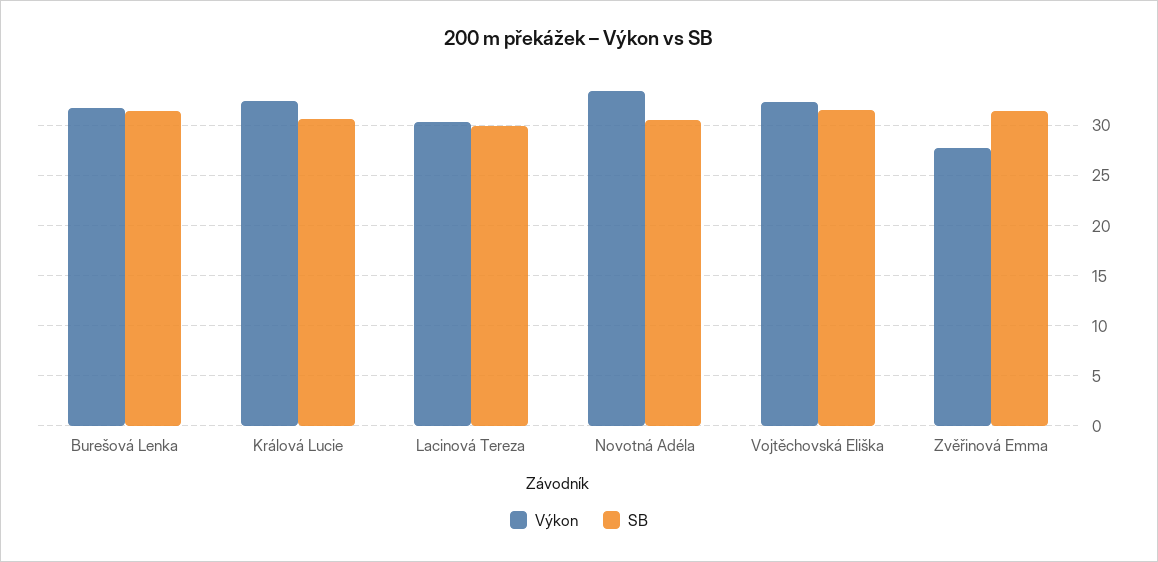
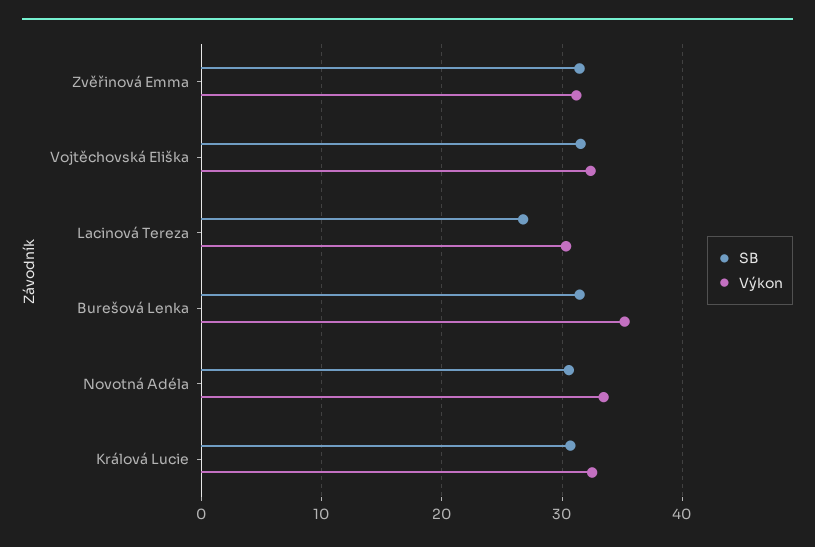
Výkon, Burešová Lenka: 32 -> 35
SB, Lacinová Tereza: 30 -> 27
Výkon, Zvěřinová Emma: 28 -> 31

